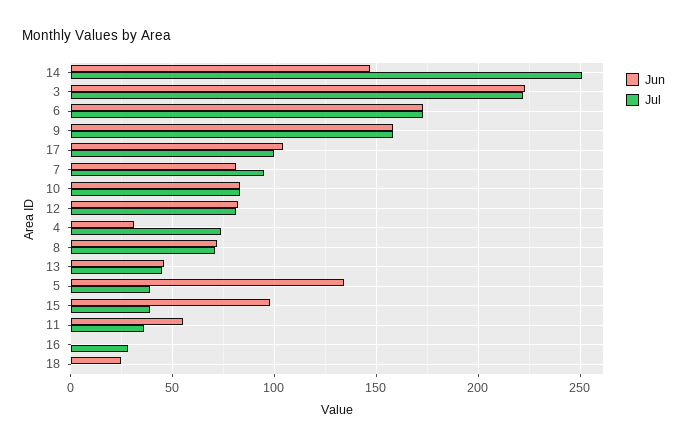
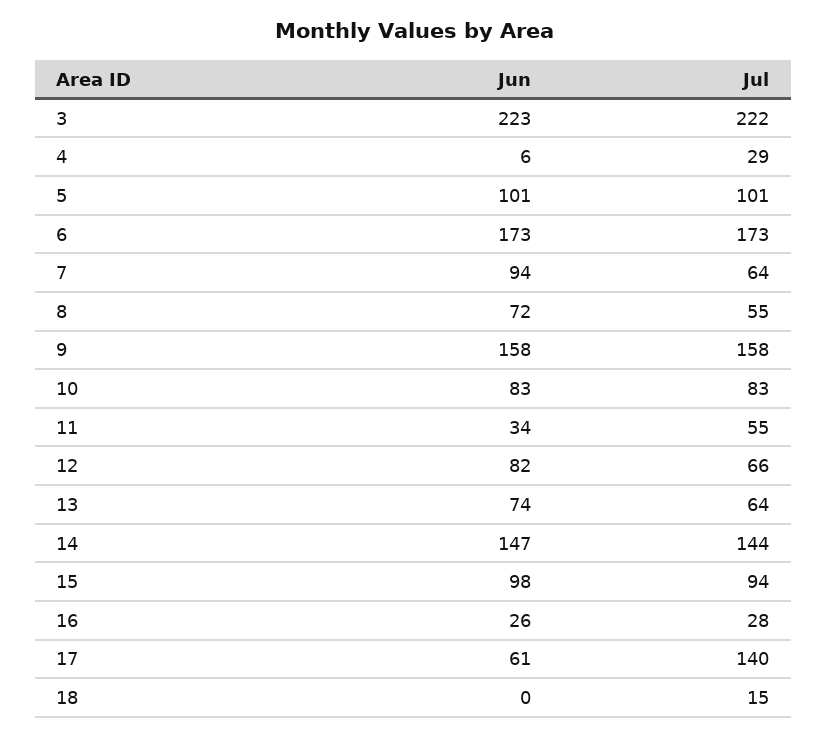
Jul, 14: 250 -> 144
Jun, 17: 105 -> 61
Jul, 17: 100 -> 140
Jun, 7: 80 -> 94
Jul, 7: 95 -> 64
Jul, 12: 80 -> 66
Jun, 4: 30 -> 6
Jul, 4: 75 -> 29
Jul, 8: 70 -> 55
Jun, 13: 45 -> 74
Jul, 13: 45 -> 64
Jun, 5: 135 -> 101
Jul, 5: 40 -> 101
Jul, 15: 40 -> 94
Jun, 11: 55 -> 34
Jul, 11: 35 -> 55
Jun, 16: 0 -> 26
Jun, 18: 25 -> 0
Jul, 18: 0 -> 15

